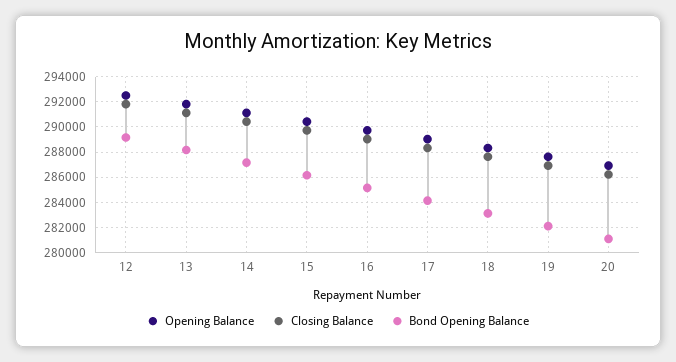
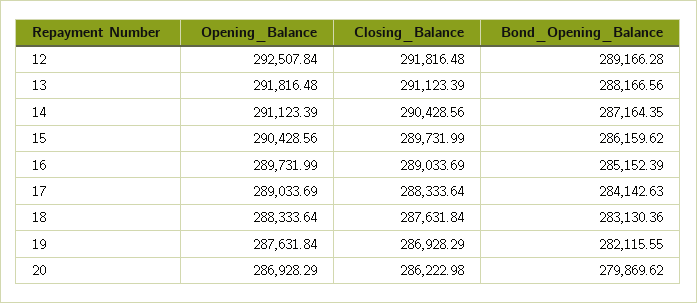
Bond Opening Balance, 20: 281000 -> 279869.62

